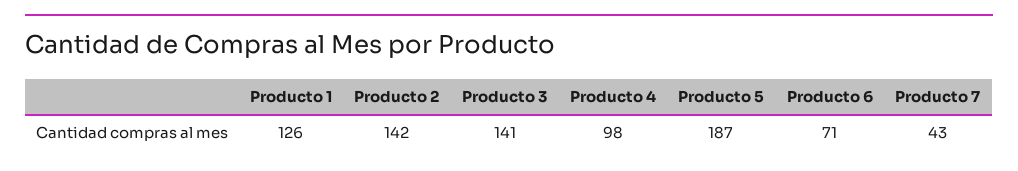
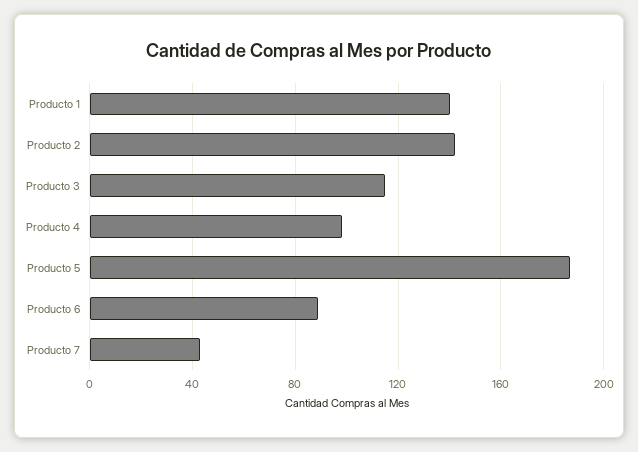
Producto 1: 126 -> 140
Producto 3: 141 -> 115
Producto 6: 71 -> 90

